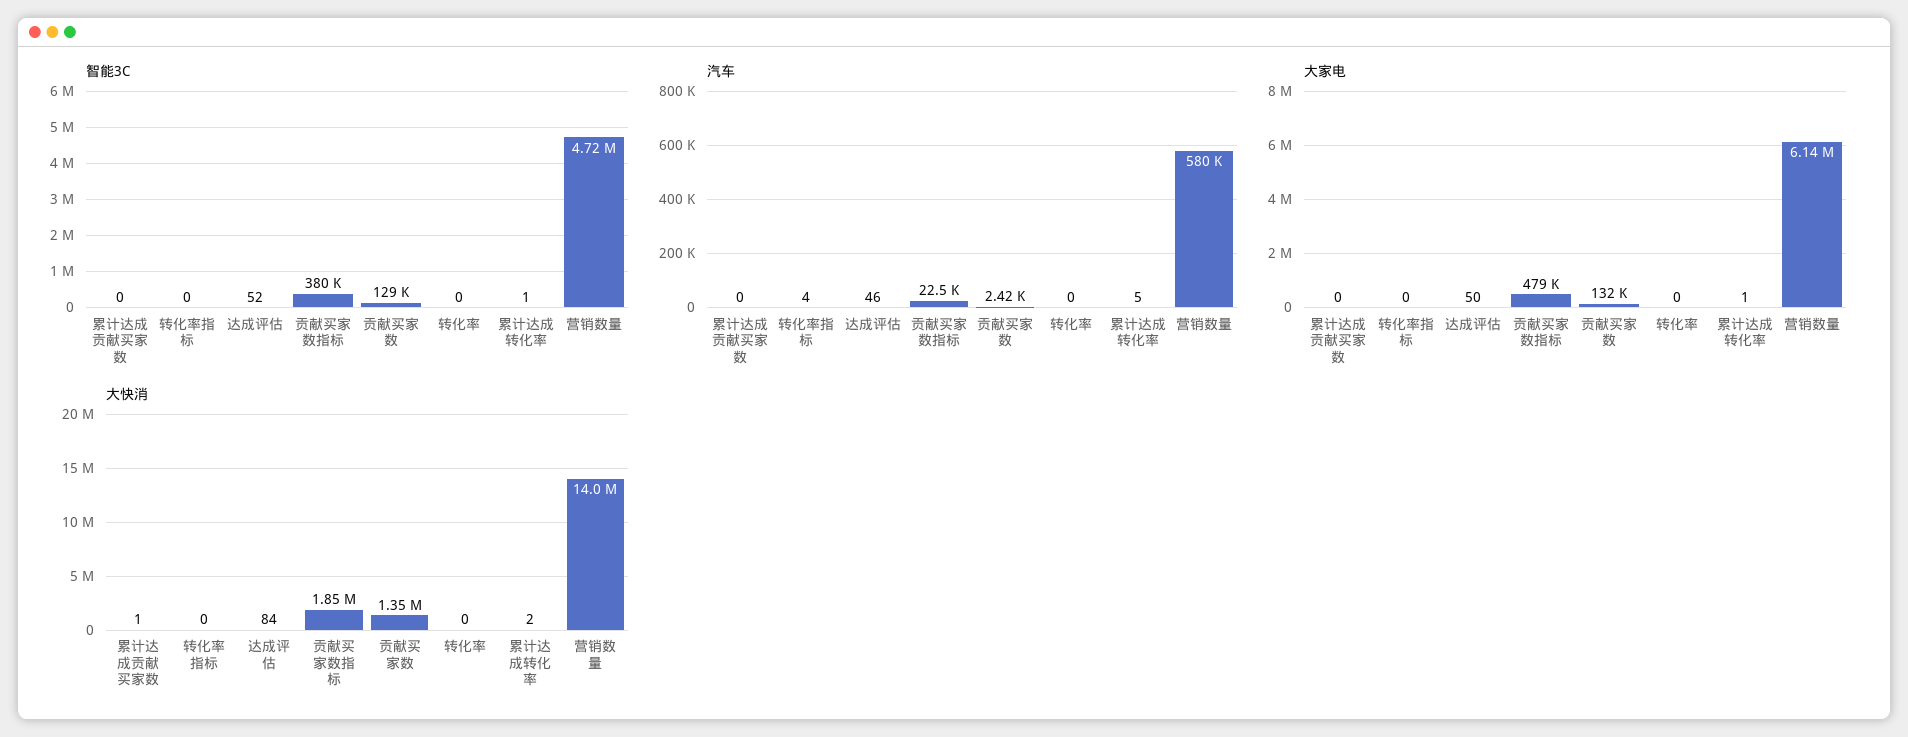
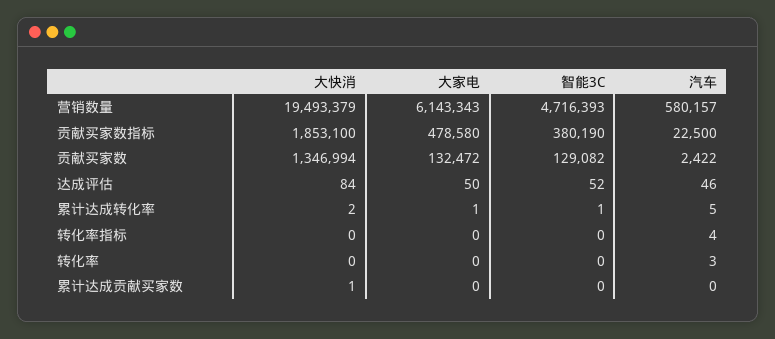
汽车, 转化率: 0 -> 3
大快消, 营销数量: 14000000 -> 19493379

